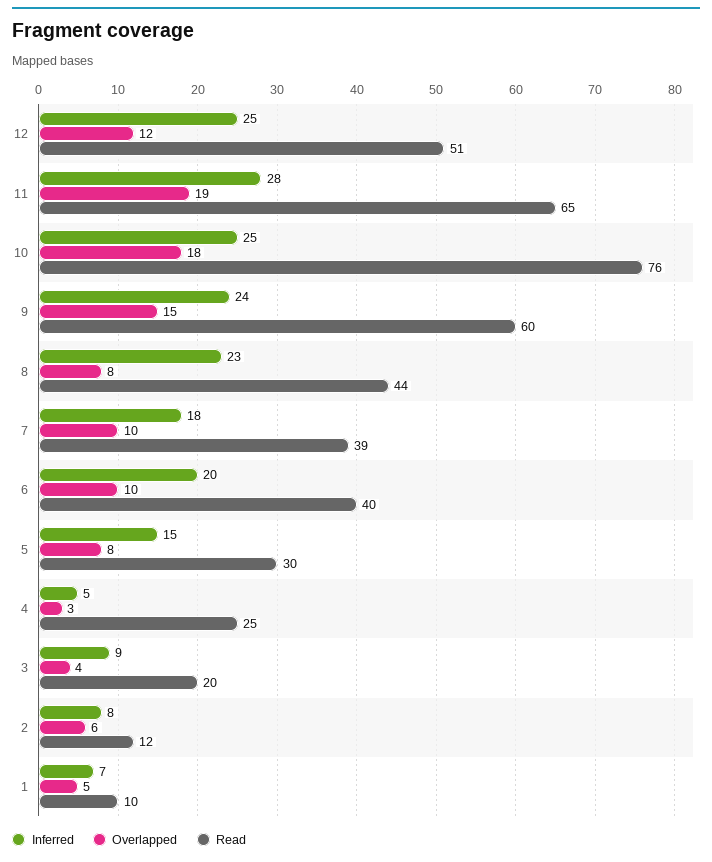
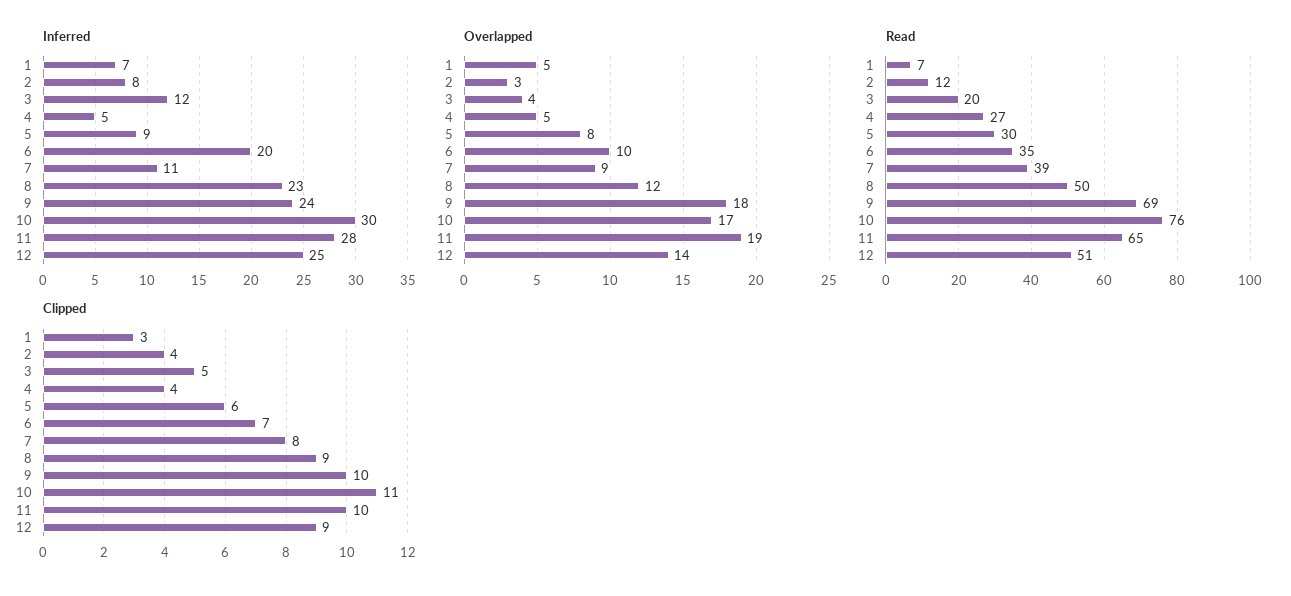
Overlapped, 12: 12 -> 14
Inferred, 10: 25 -> 30
Overlapped, 10: 18 -> 17
Overlapped, 9: 15 -> 18
Read, 9: 60 -> 69
Overlapped, 8: 8 -> 12
Read, 8: 44 -> 50
Inferred, 7: 18 -> 11
Overlapped, 7: 10 -> 9
Read, 6: 40 -> 35
Inferred, 5: 15 -> 9
Overlapped, 4: 3 -> 5
Read, 4: 25 -> 27
Inferred, 3: 9 -> 12
Overlapped, 2: 6 -> 3
Read, 1: 10 -> 7
Clipped, 1: none -> 3
Clipped, 2: none -> 4
Clipped, 3: none -> 5
Clipped, 4: none -> 4
Clipped, 5: none -> 6
Clipped, 6: none -> 7
Clipped, 7: none -> 8
Clipped, 8: none -> 9
Clipped, 9: none -> 10
Clipped, 10: none -> 11
Clipped, 11: none -> 10
Clipped, 12: none -> 9

